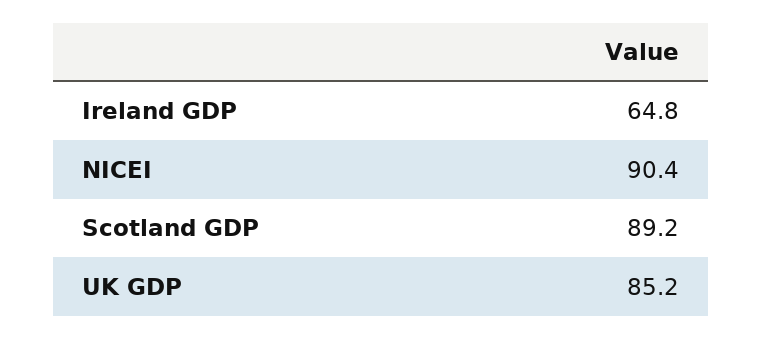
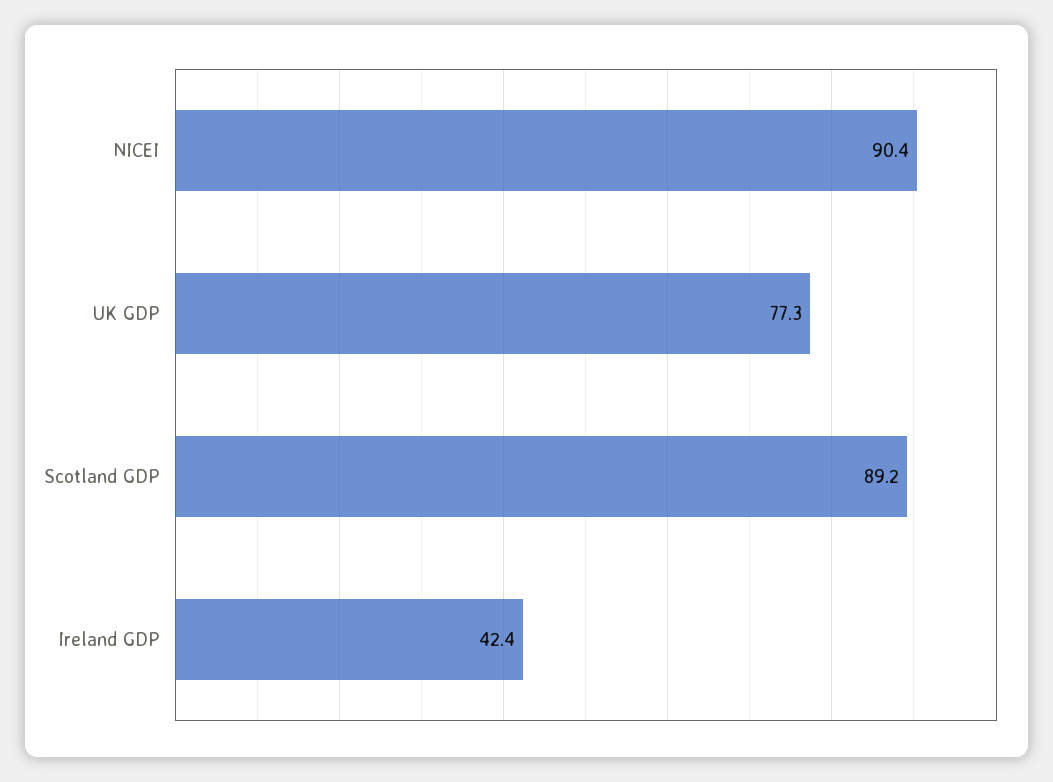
Ireland GDP: 64.8 -> 42.4
UK GDP: 85.2 -> 77.3

